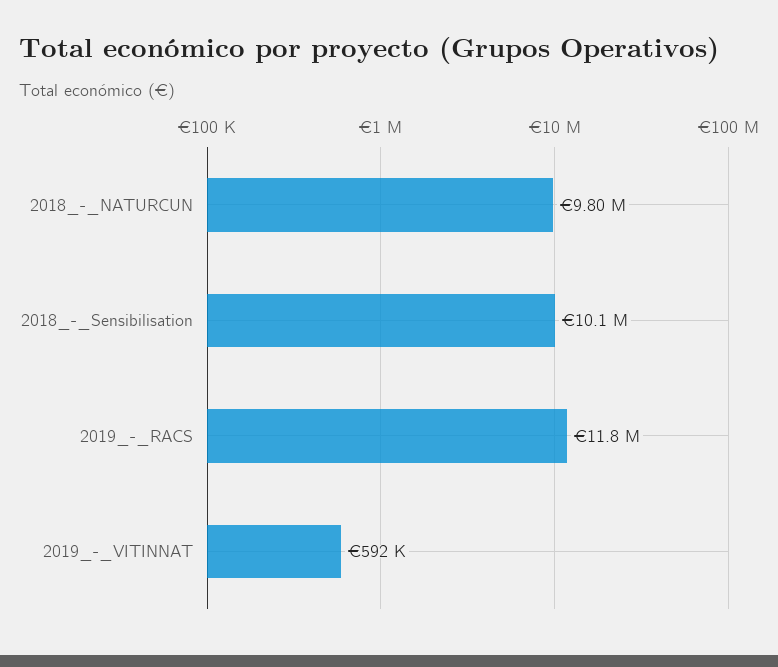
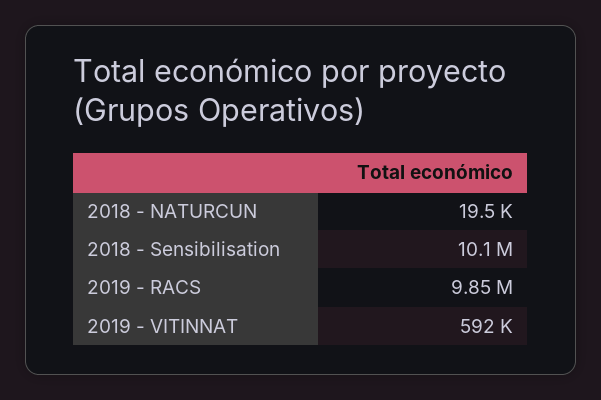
2018_-_NATURCUN: 9800000 -> 19500
2019_-_RACS: 11800000 -> 9850000

